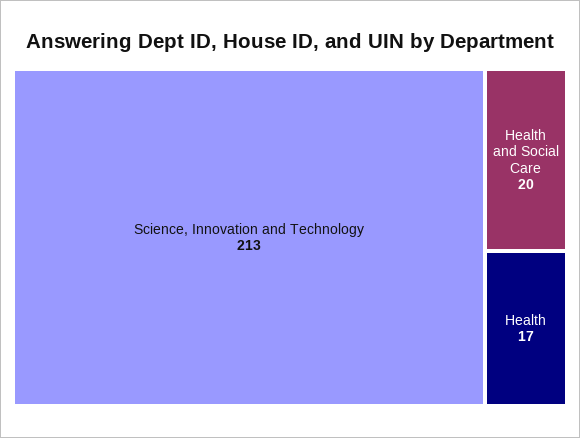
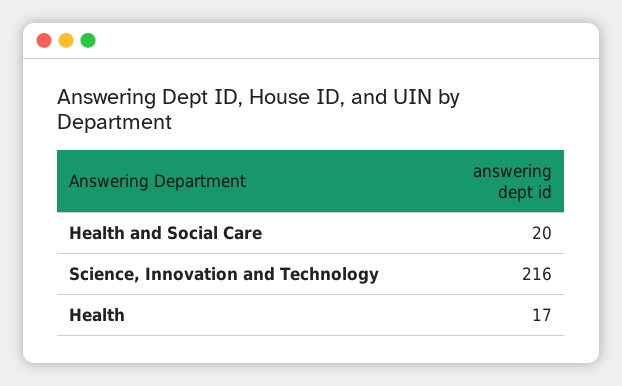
Science, Innovation and Technology: 213 -> 216

